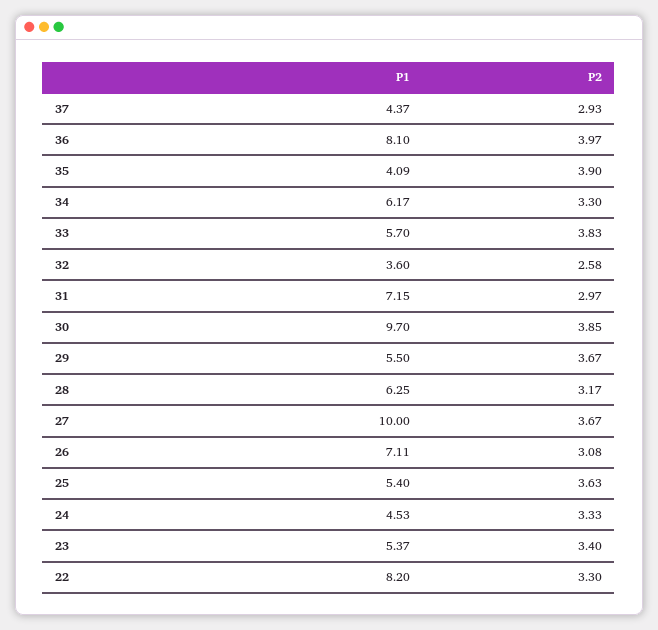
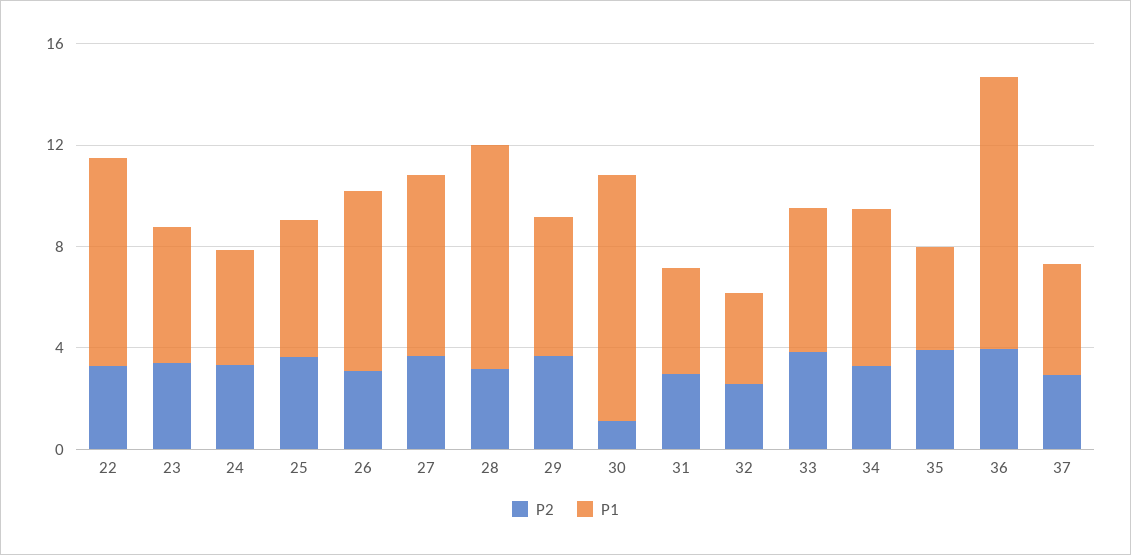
P1, 36: 8.1 -> 11
P1, 31: 7.15 -> 4
P2, 30: 3.85 -> 1
P1, 28: 6.25 -> 9
P1, 27: 10 -> 7

